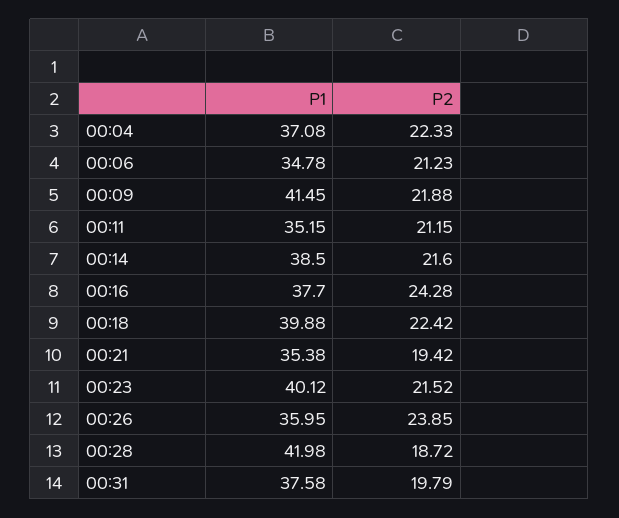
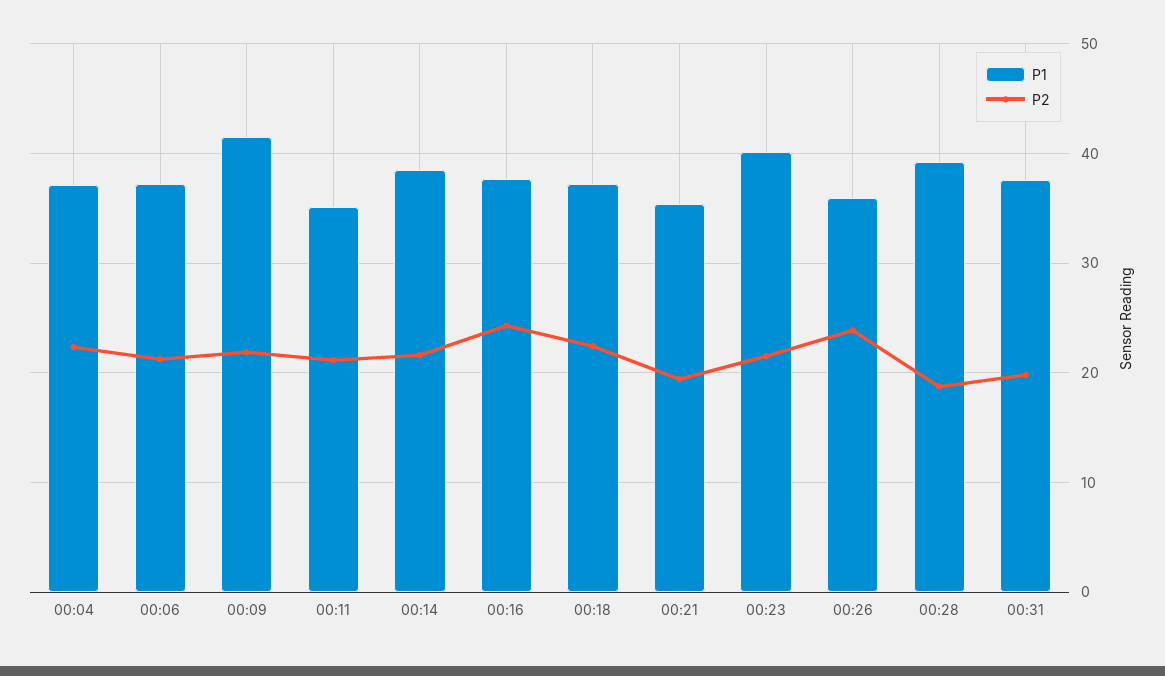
P1, 00:06: 34.78 -> 37
P1, 00:18: 39.88 -> 37
P1, 00:28: 41.98 -> 39

